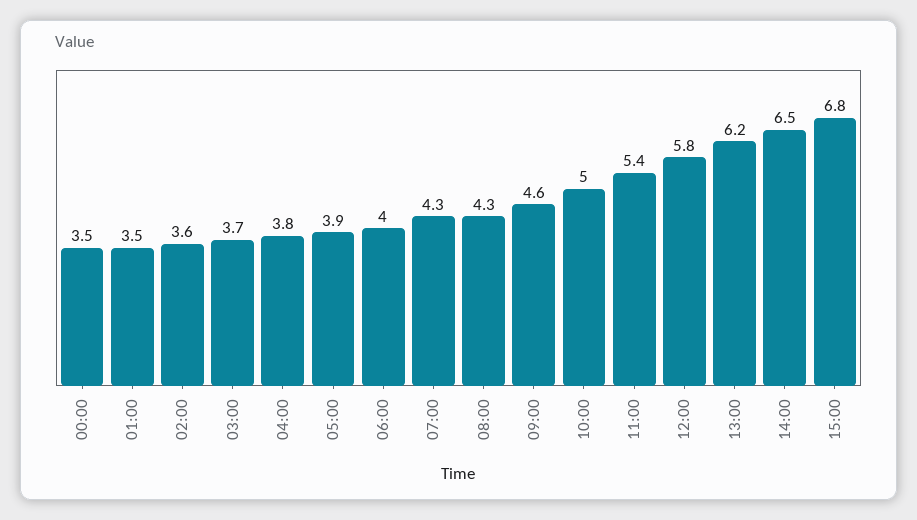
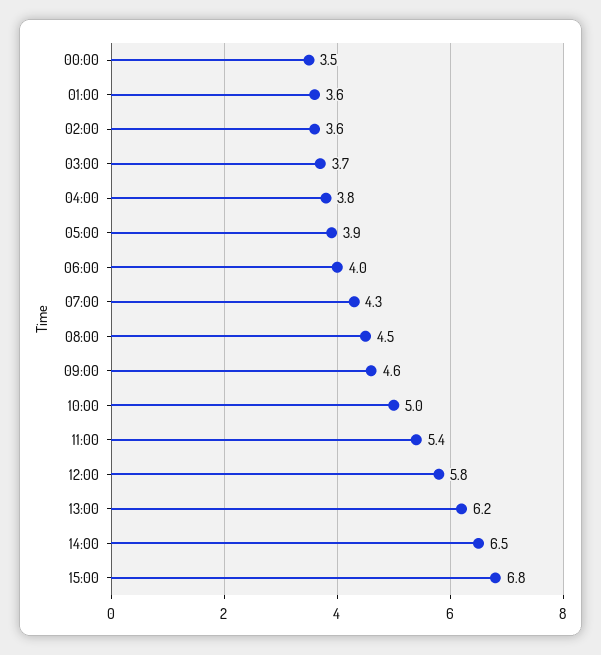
01:00: 3.5 -> 3.6
08:00: 4.3 -> 4.5

